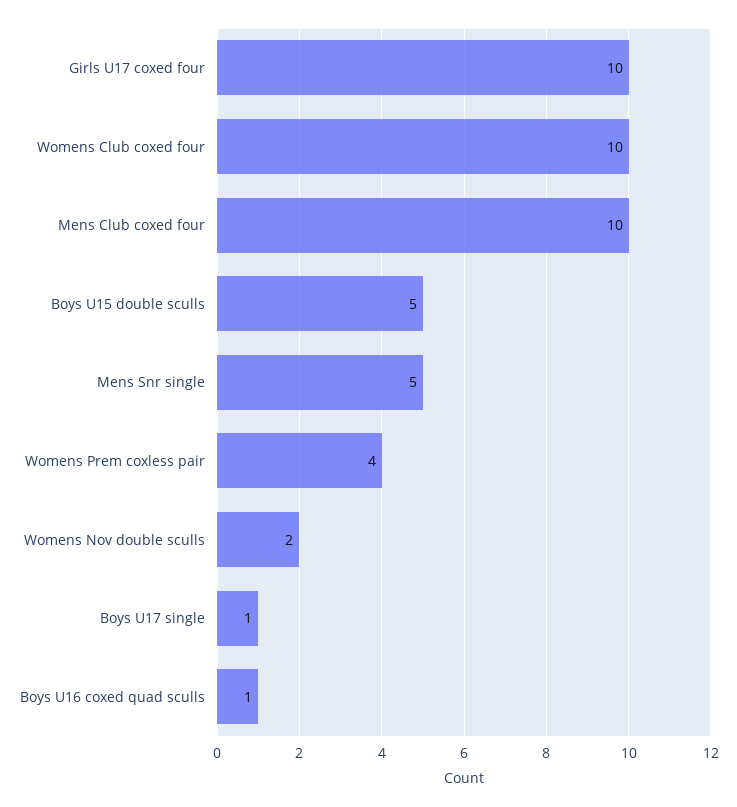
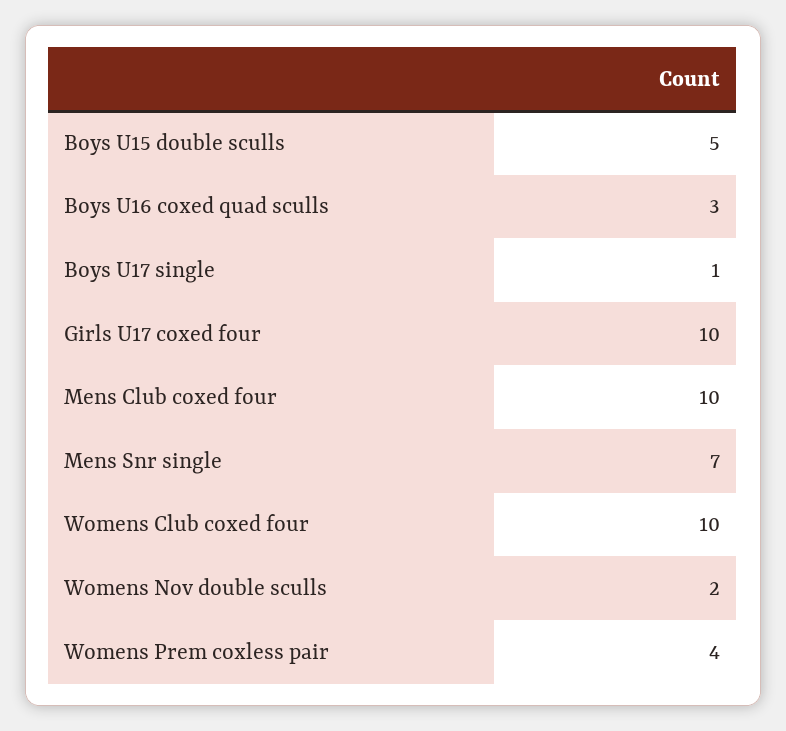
Mens Snr single: 5 -> 7
Boys U16 coxed quad sculls: 1 -> 3

